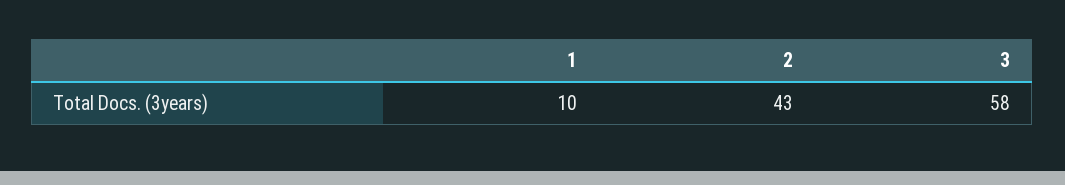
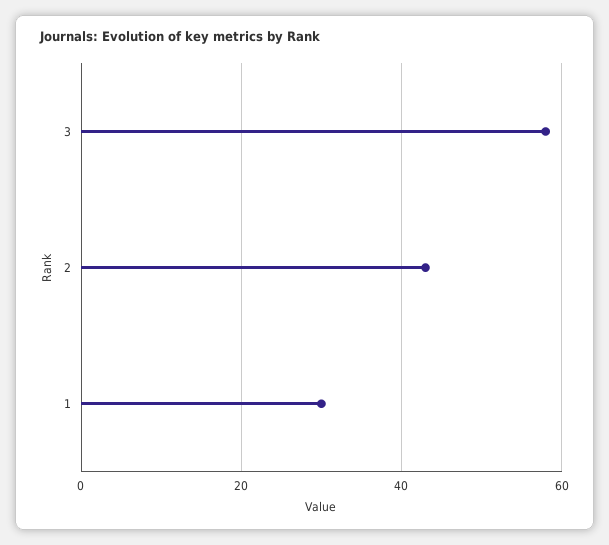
1: 10 -> 30

